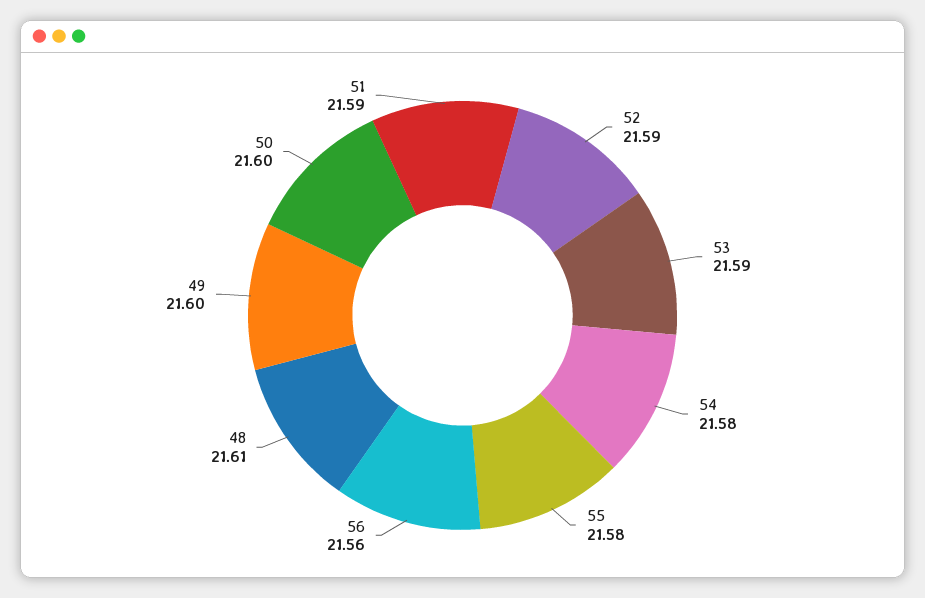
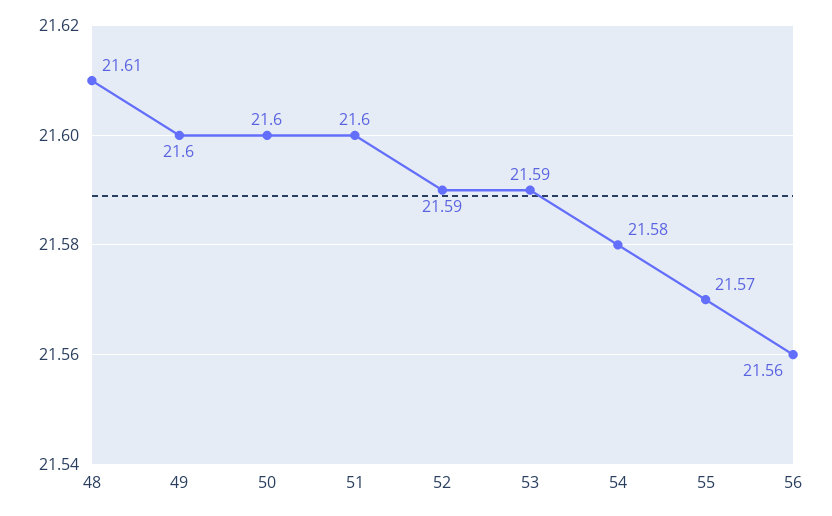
55: 21.58 -> 21.57
51: 21.59 -> 21.6

